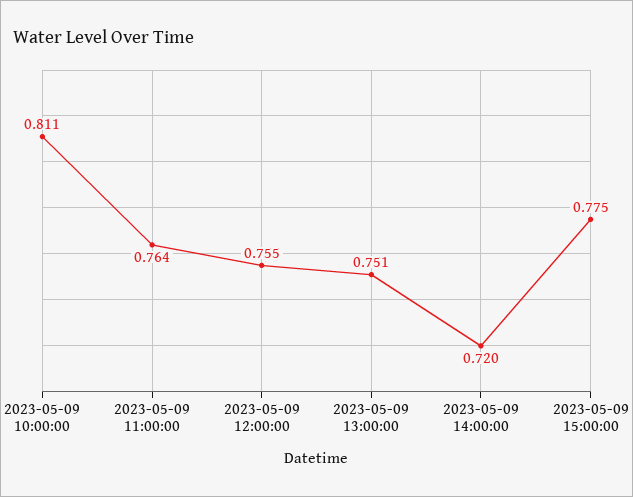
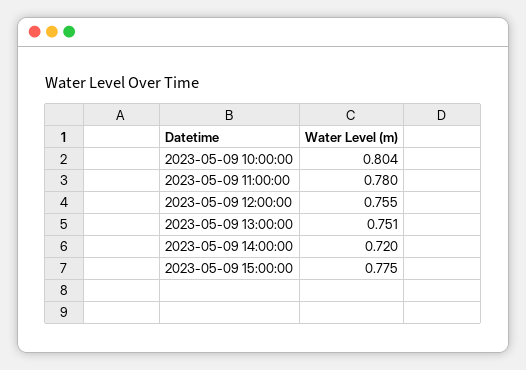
2023-05-09 10:00:00: 0.811 -> 0.804
2023-05-09 11:00:00: 0.764 -> 0.78

